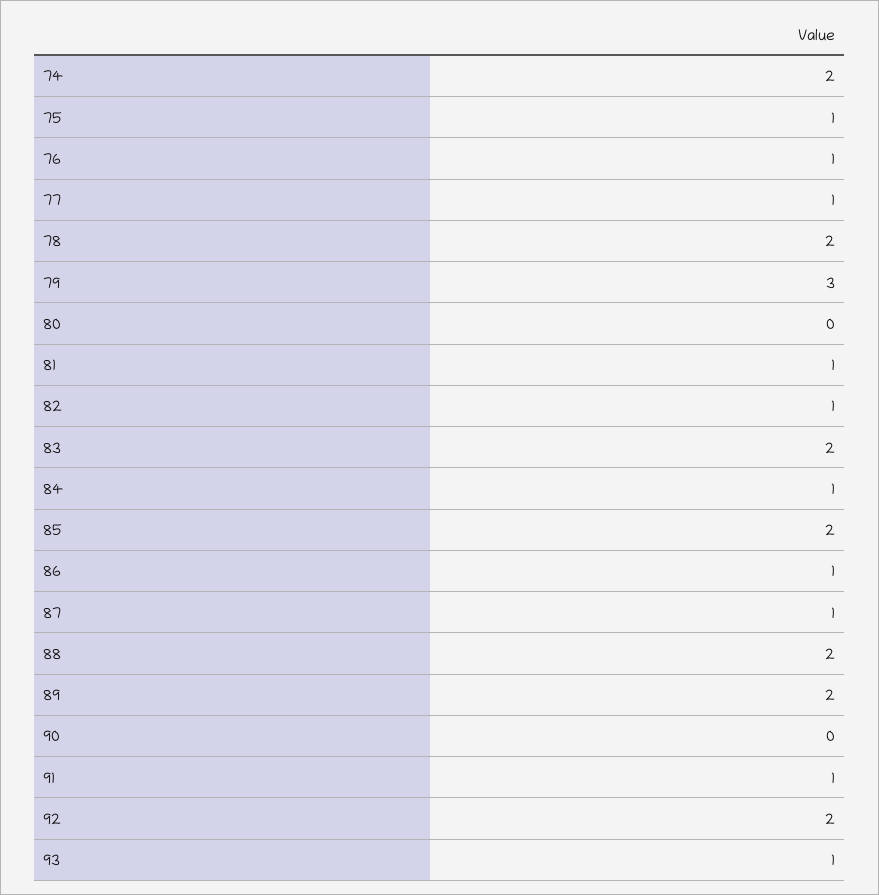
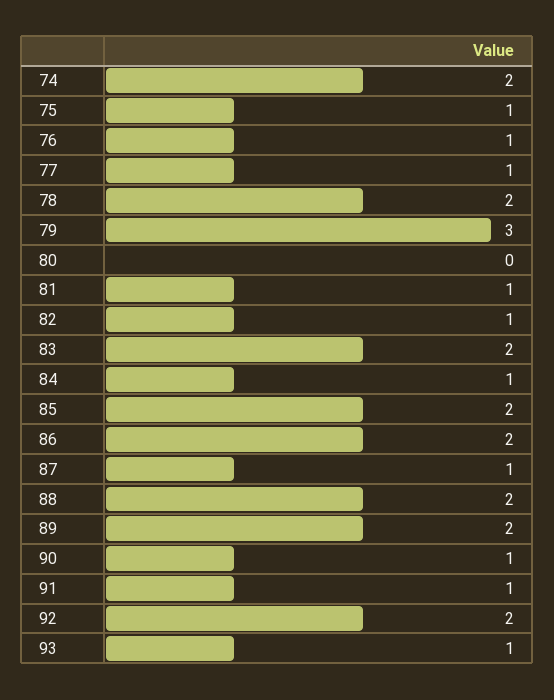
86: 1 -> 2
90: 0 -> 1

